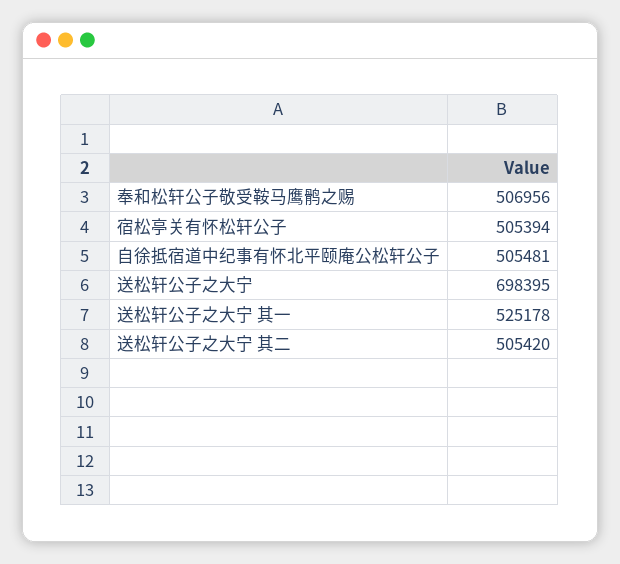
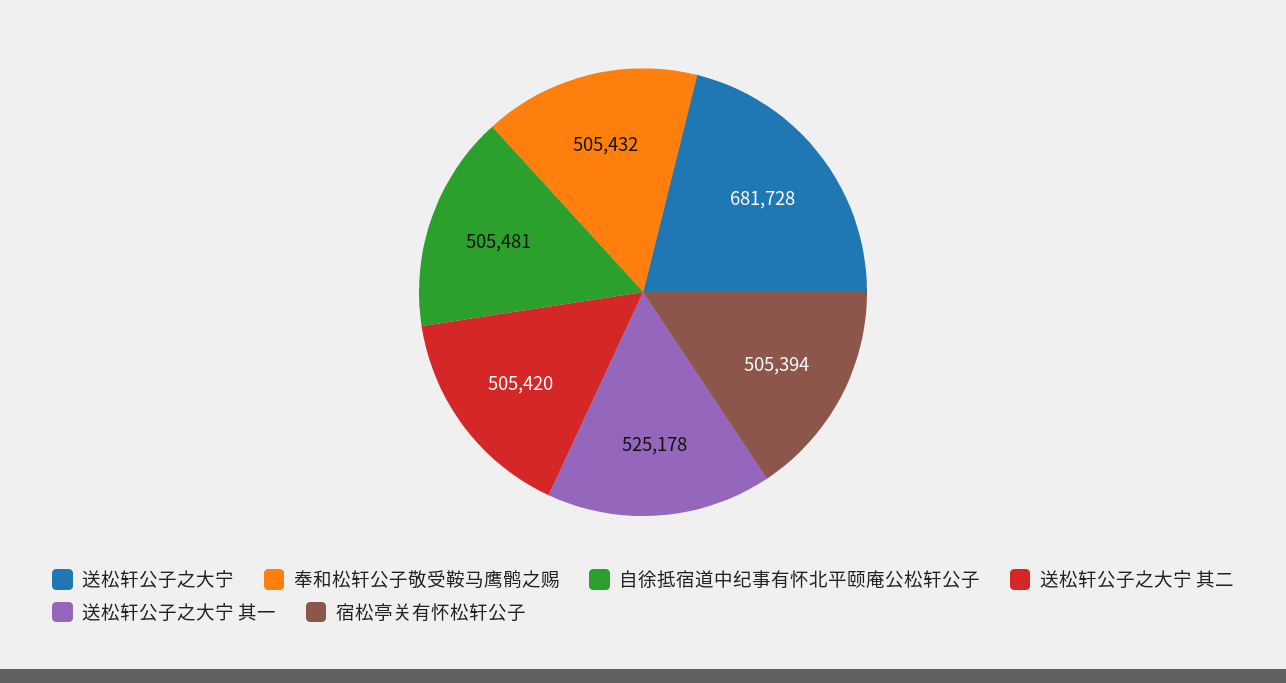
奉和松轩公子敬受鞍马鹰鹘之赐: 506956 -> 505432
送松轩公子之大宁: 698395 -> 681728

